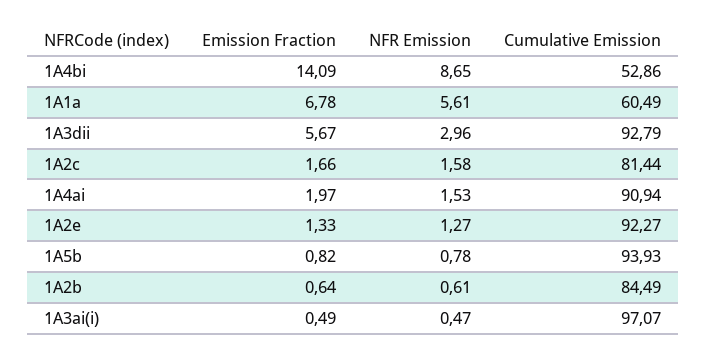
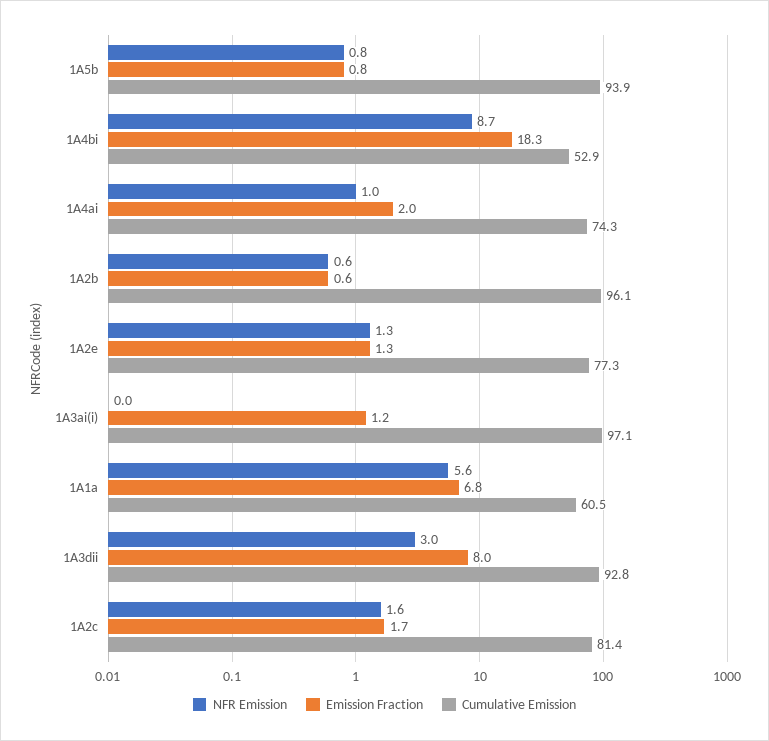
Emission Fraction, 1A4bi: 14.09 -> 18.3
Emission Fraction, 1A3dii: 5.67 -> 8
NFR Emission, 1A4ai: 1.53 -> 1
Cumulative Emission, 1A4ai: 90.94 -> 74.3
Cumulative Emission, 1A2e: 92.27 -> 77.3
Cumulative Emission, 1A2b: 84.49 -> 96.1
Emission Fraction, 1A3ai(i): 0.49 -> 1.2
NFR Emission, 1A3ai(i): 0.47 -> 0

